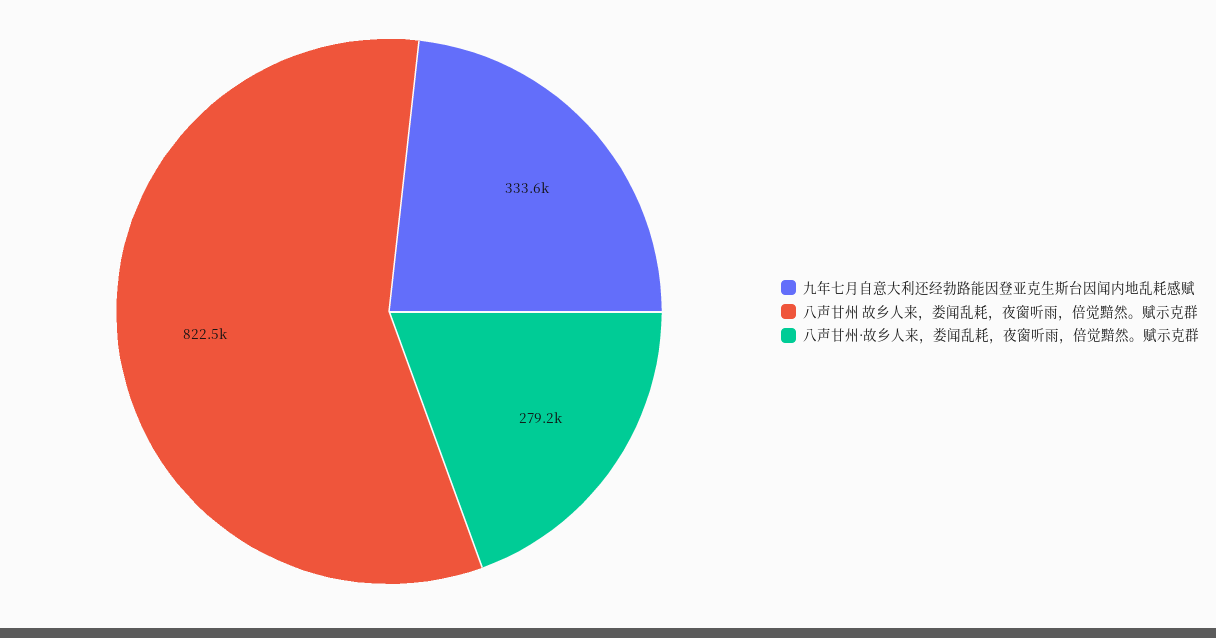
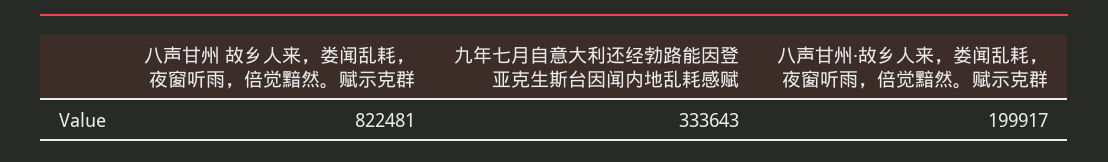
八声甘州·故乡人来，娄闻乱耗，夜窗听雨，倍觉黯然。赋示克群: 279200 -> 199917

